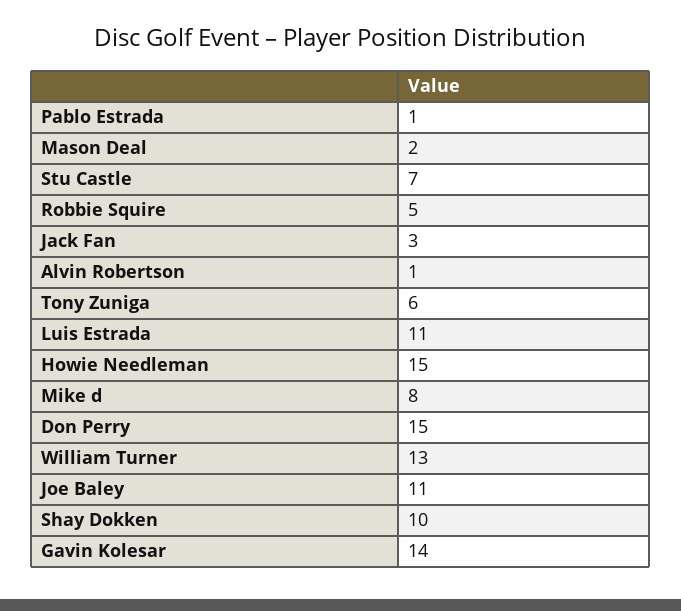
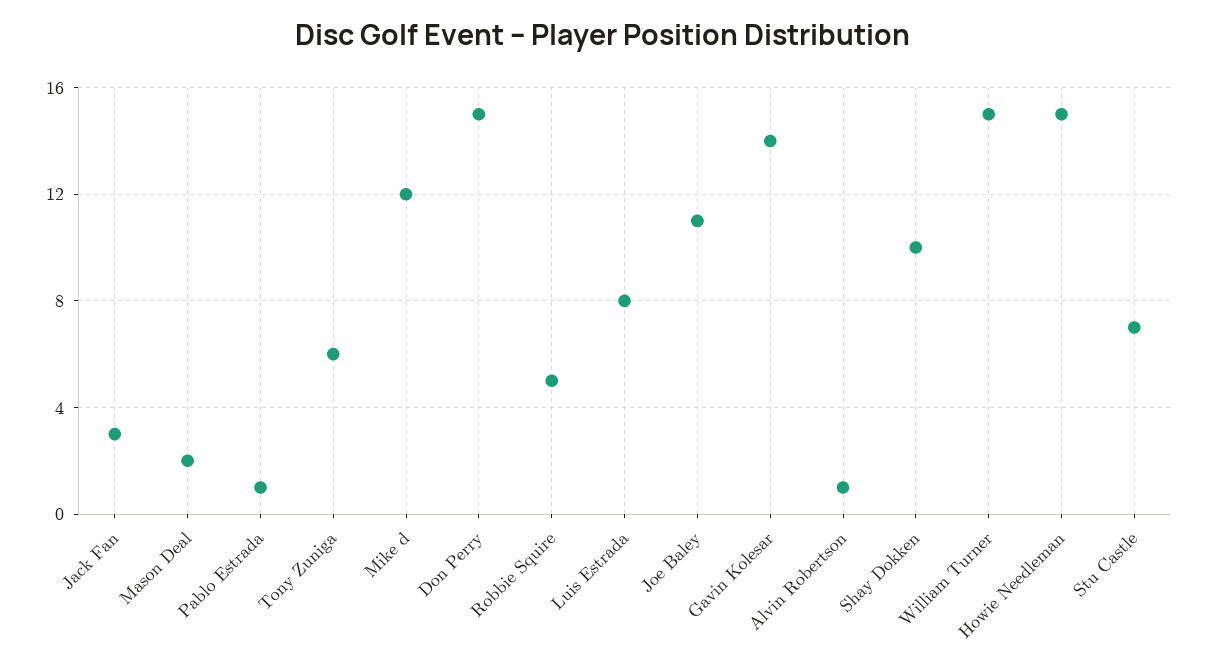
Luis Estrada: 11 -> 8
Mike d: 8 -> 12
William Turner: 13 -> 15

